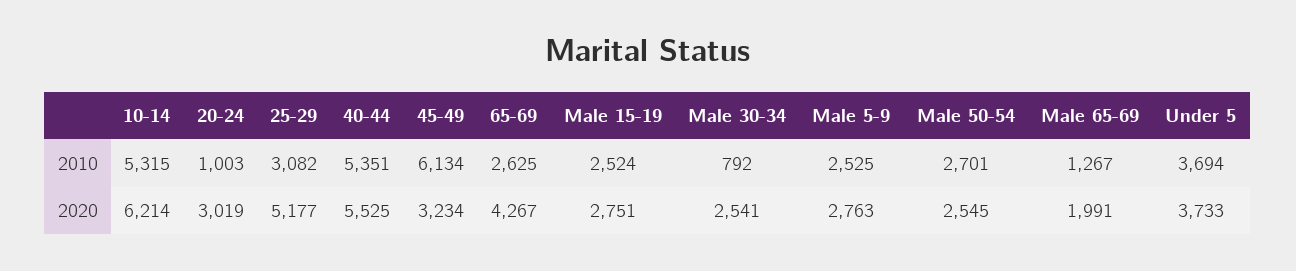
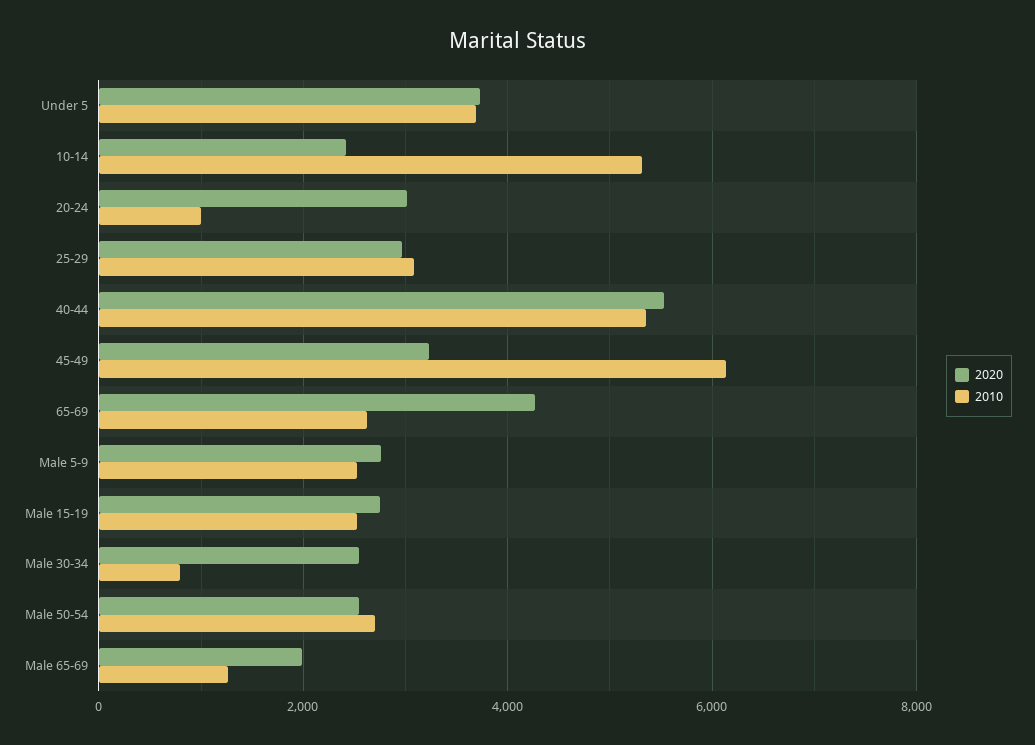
2020, 10-14: 6214 -> 2400
2020, 25-29: 5177 -> 3000

